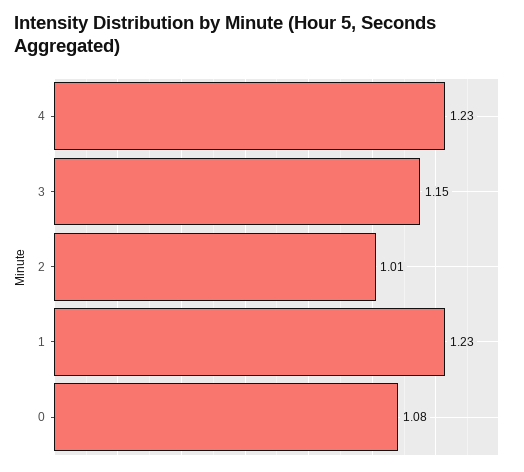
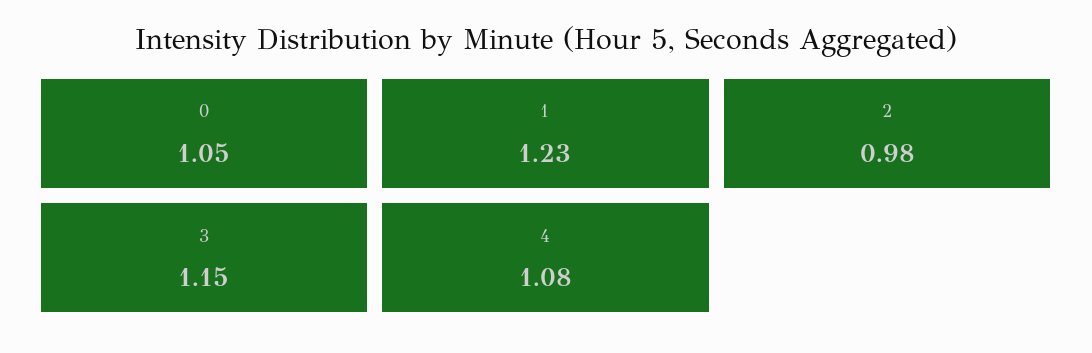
4: 1.23 -> 1.08
2: 1.01 -> 0.98
0: 1.08 -> 1.05

